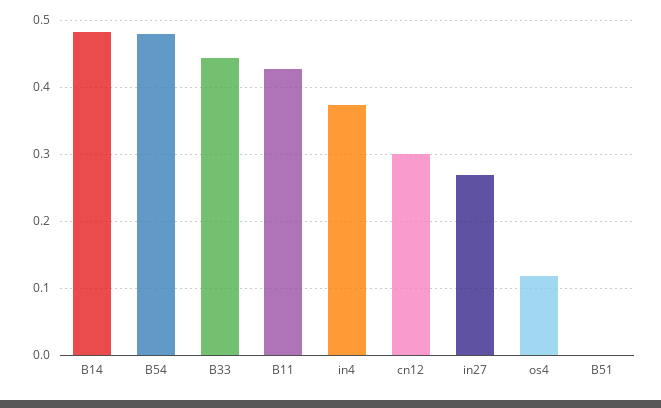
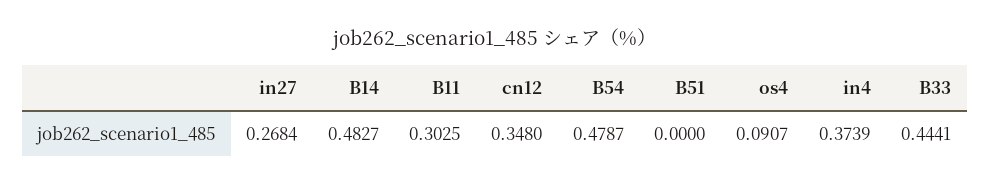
B11: 0.43 -> 0.3025
cn12: 0.3 -> 0.348
os4: 0.12 -> 0.0907

